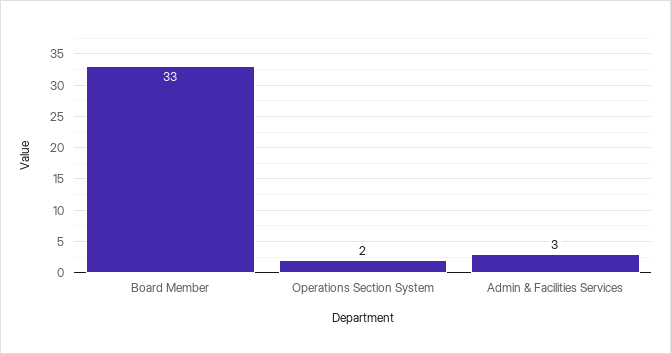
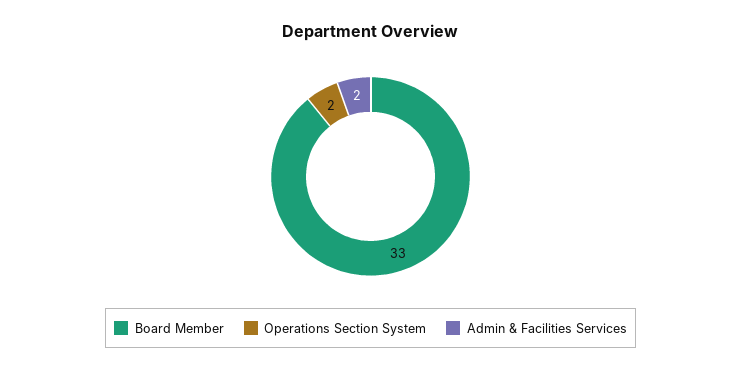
Admin & Facilities Services: 3 -> 2

